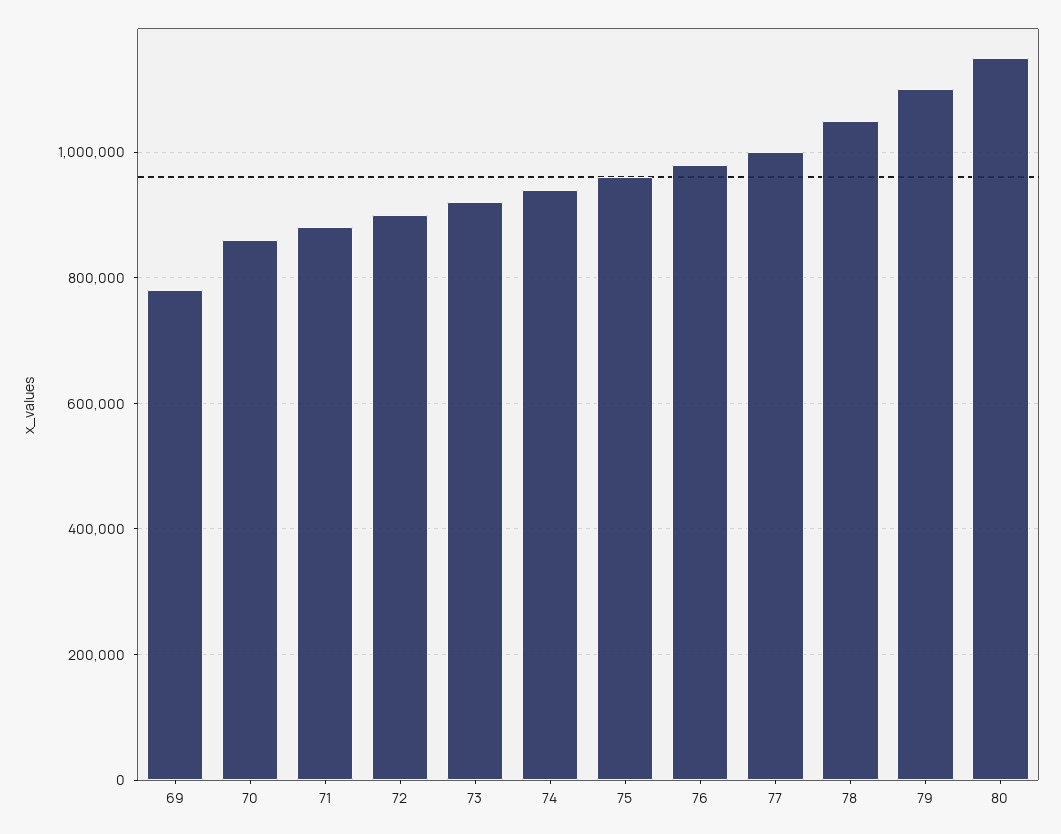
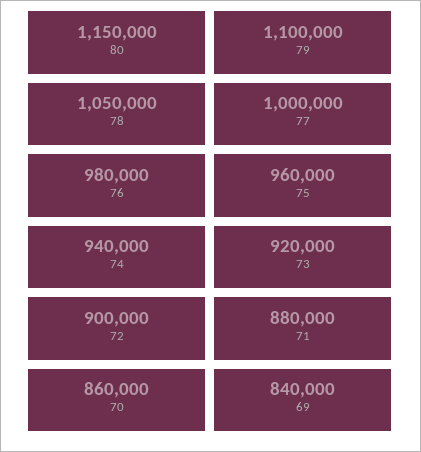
69: 780000 -> 840000

